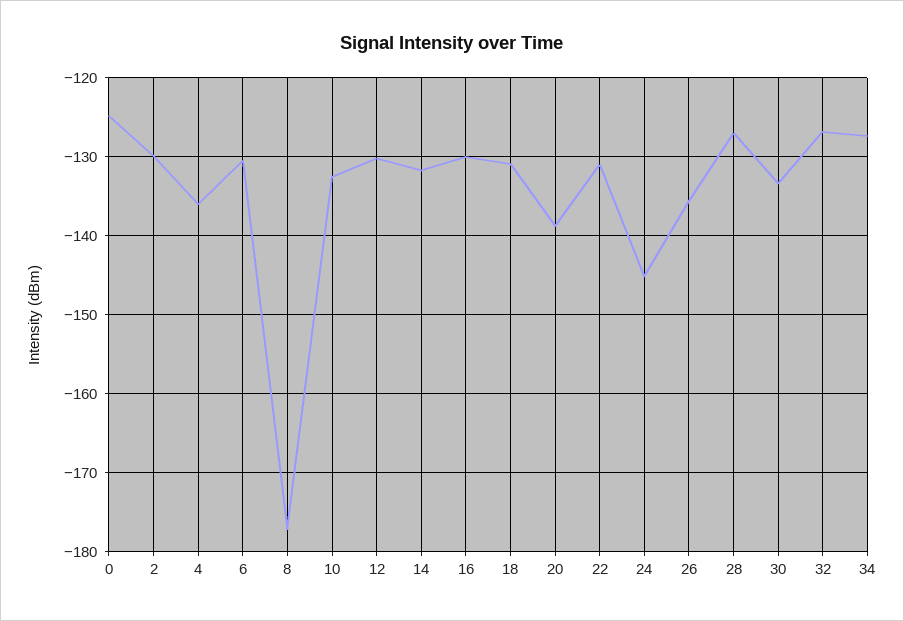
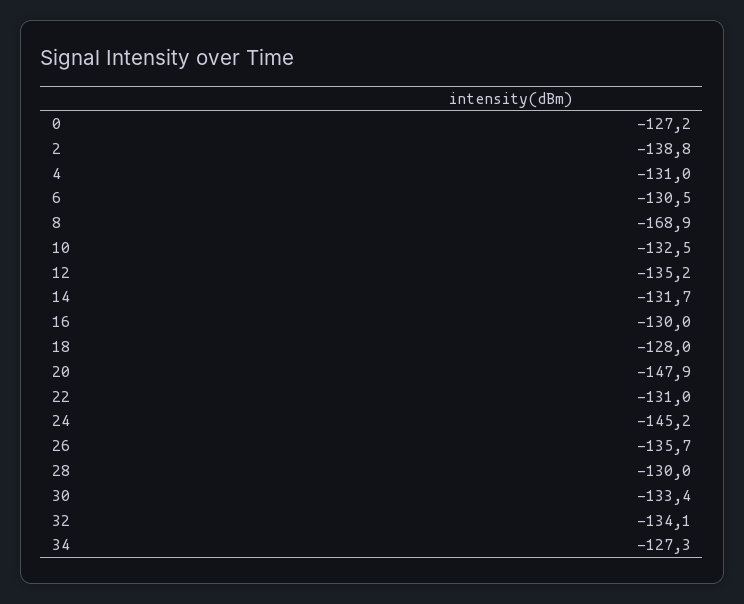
0: -125 -> -127.2
2: -130 -> -138.8
4: -136 -> -131
8: -177 -> -168.9
12: -130 -> -135.2
18: -131 -> -128
20: -139 -> -147.9
28: -127 -> -130
32: -127 -> -134.1

